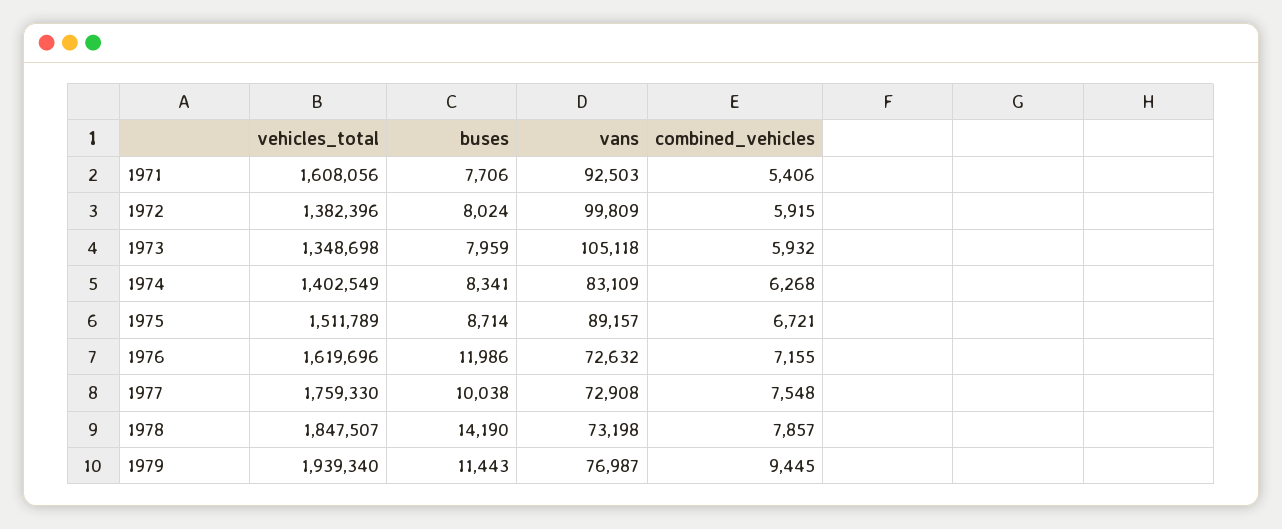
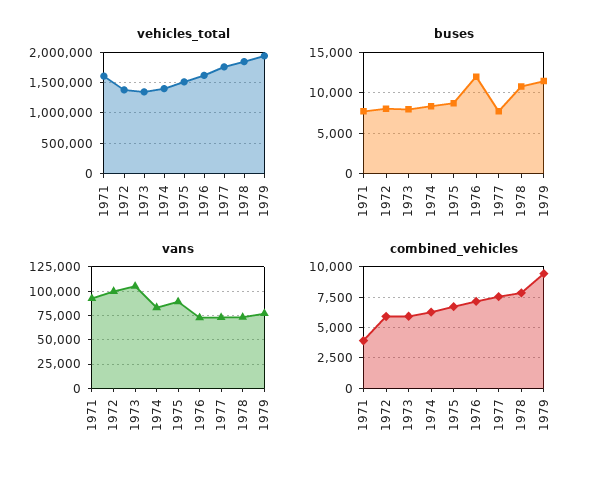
combined_vehicles, 1971: 5406 -> 4000
buses, 1977: 10038 -> 8000
buses, 1978: 14190 -> 11000

